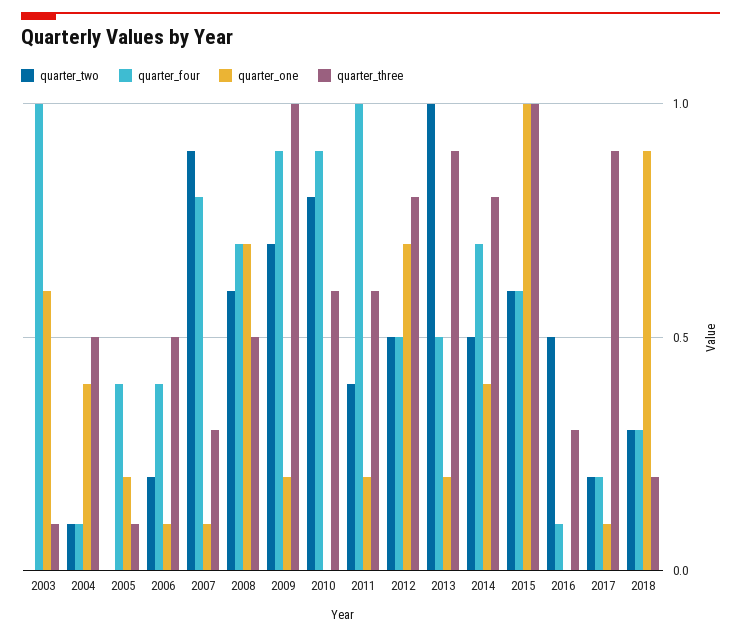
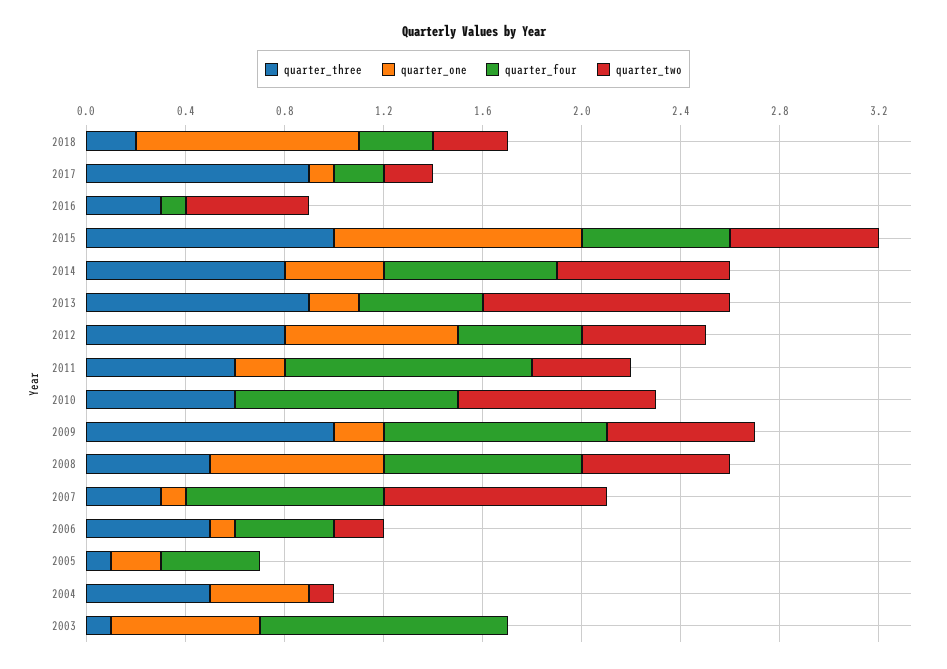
quarter_four, 2004: 0.1 -> 0
quarter_four, 2008: 0.7 -> 0.8
quarter_two, 2009: 0.7 -> 0.6
quarter_two, 2014: 0.5 -> 0.7

